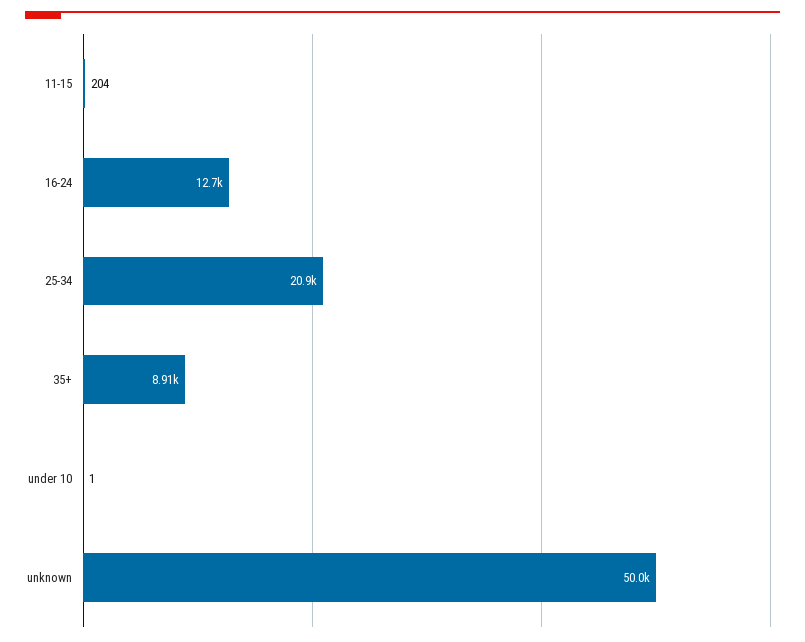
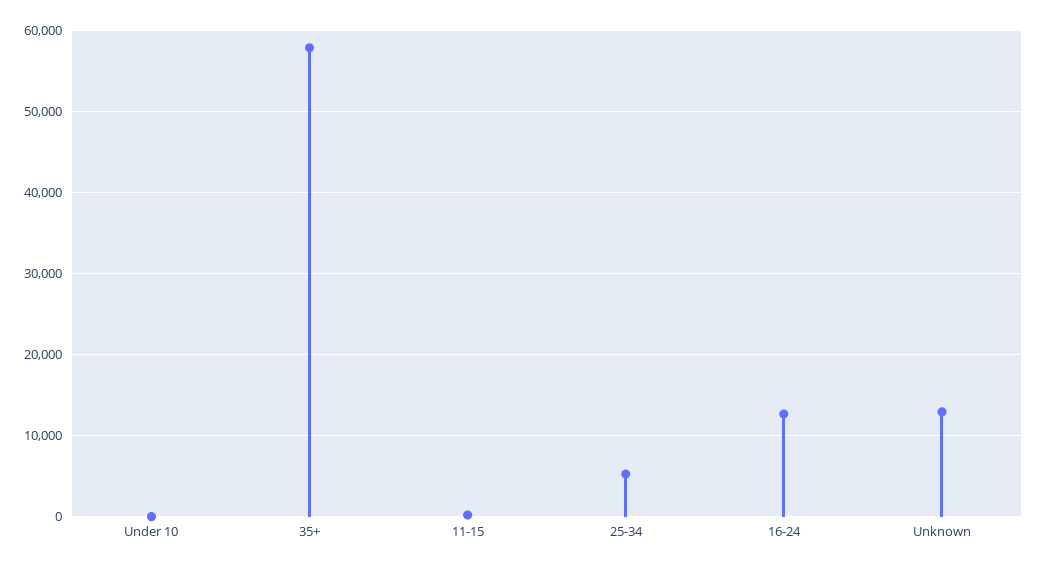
25-34: 20900 -> 5000
35+: 8910 -> 58000
unknown: 50000 -> 13000

